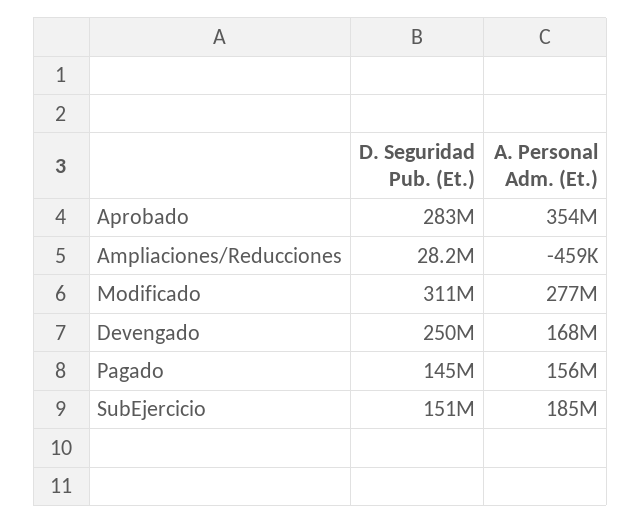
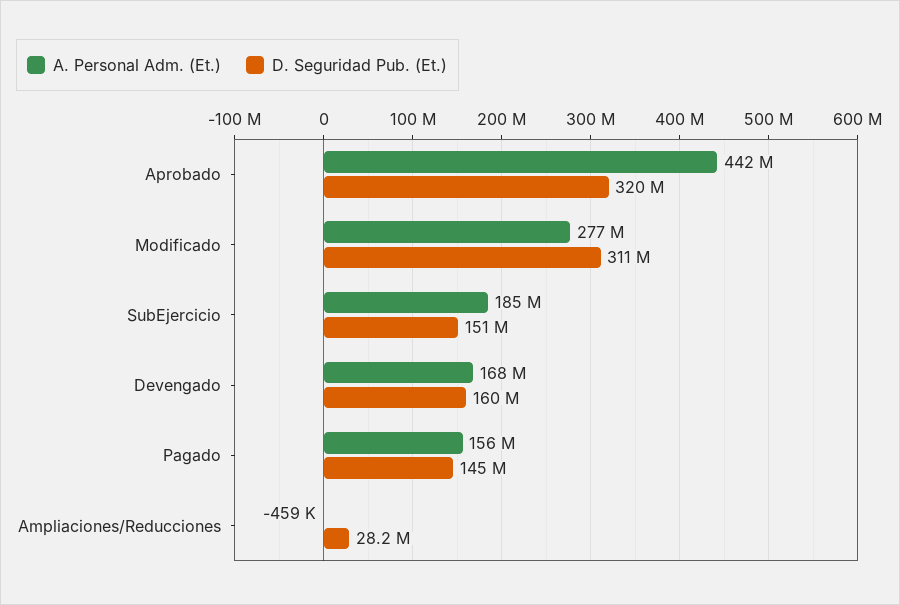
D. Seguridad Pub. (Et.), Aprobado: 283000000 -> 320000000
A. Personal Adm. (Et.), Aprobado: 354000000 -> 442000000
D. Seguridad Pub. (Et.), Devengado: 250000000 -> 160000000

